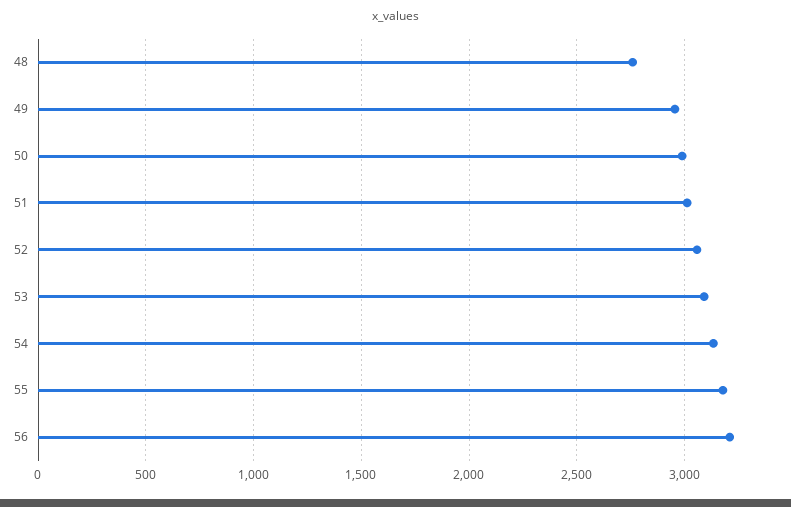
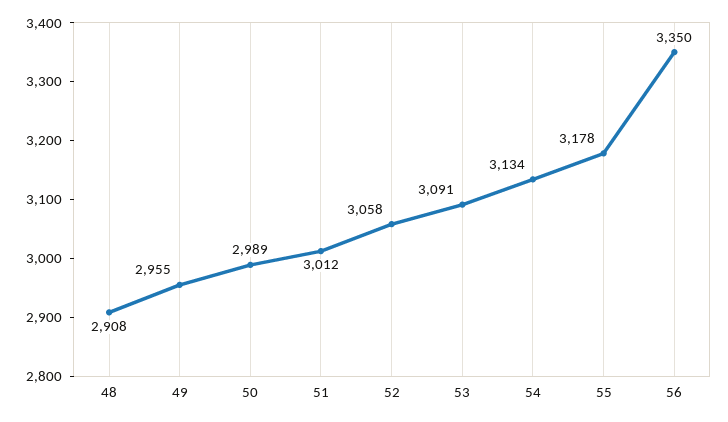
48: 2750 -> 2908
56: 3200 -> 3350

